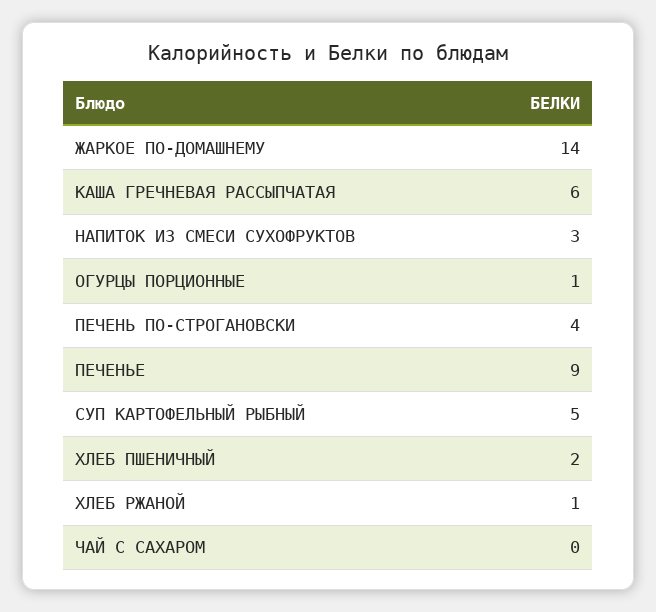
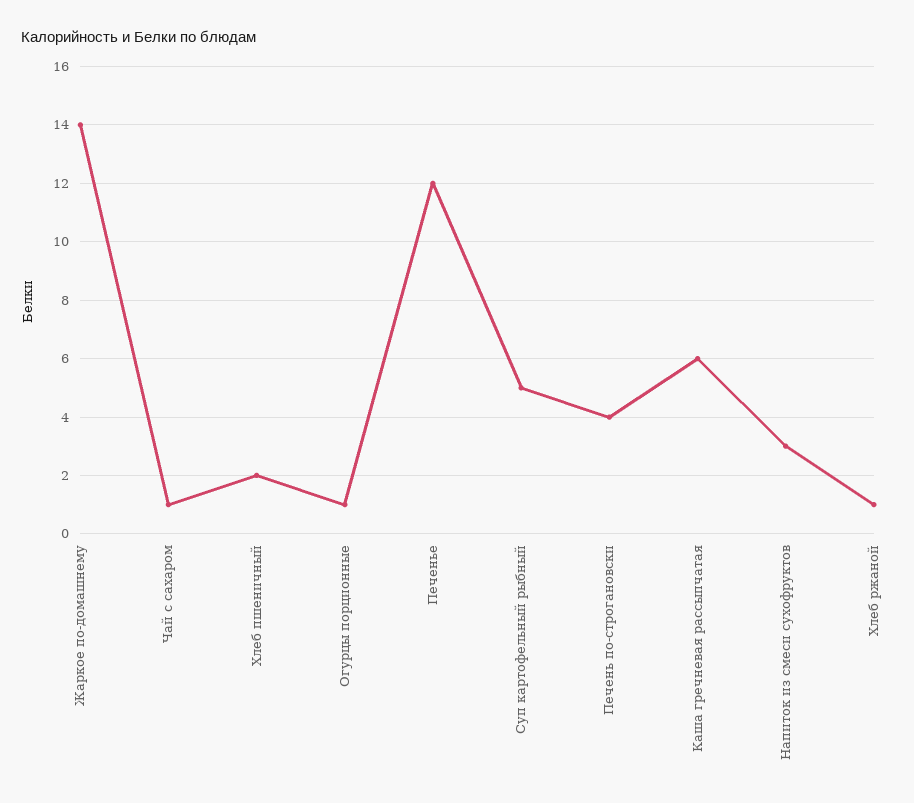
ПЕЧЕНЬЕ: 9 -> 12
ЧАЙ С САХАРОМ: 0 -> 1

